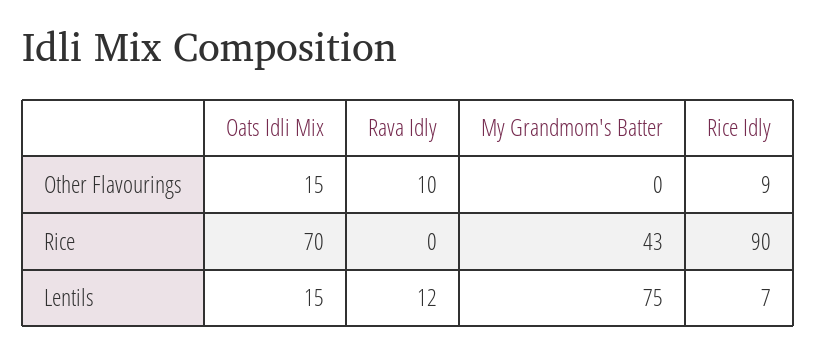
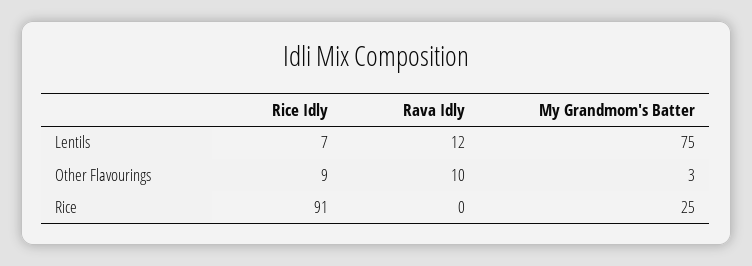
Oats Idli Mix, Other Flavourings: 15 -> none
My Grandmom's Batter, Other Flavourings: 0 -> 3
Oats Idli Mix, Rice: 70 -> none
My Grandmom's Batter, Rice: 43 -> 25
Rice Idly, Rice: 90 -> 91
Oats Idli Mix, Lentils: 15 -> none

